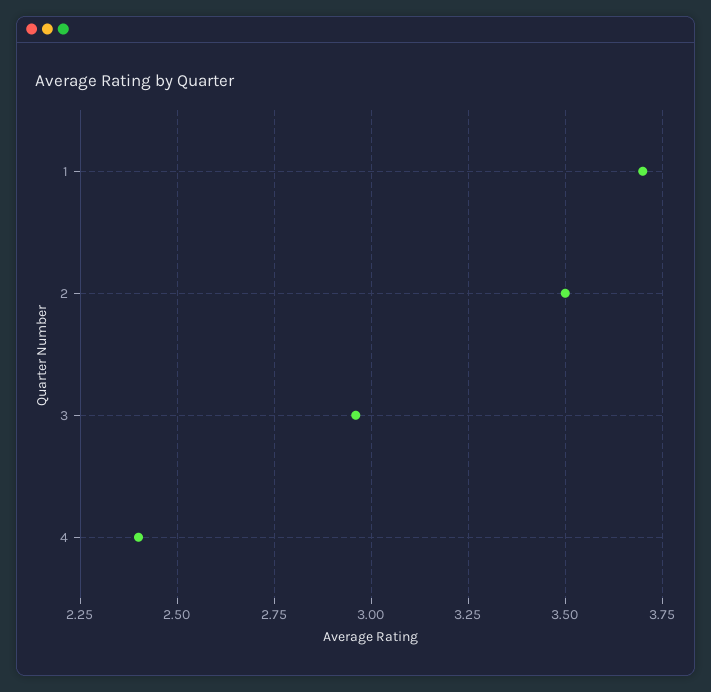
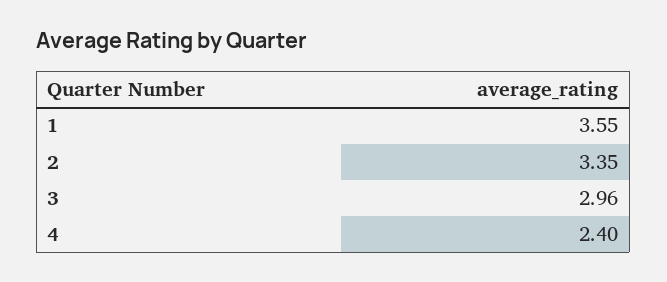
1: 3.7 -> 3.55
2: 3.5 -> 3.35

